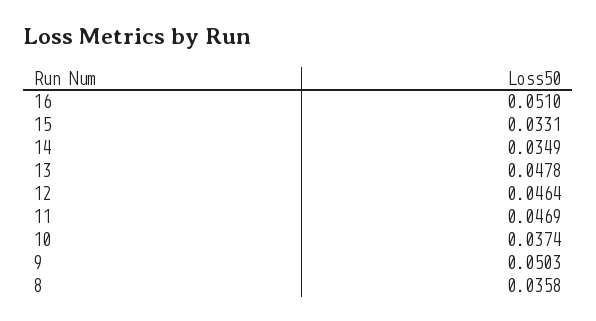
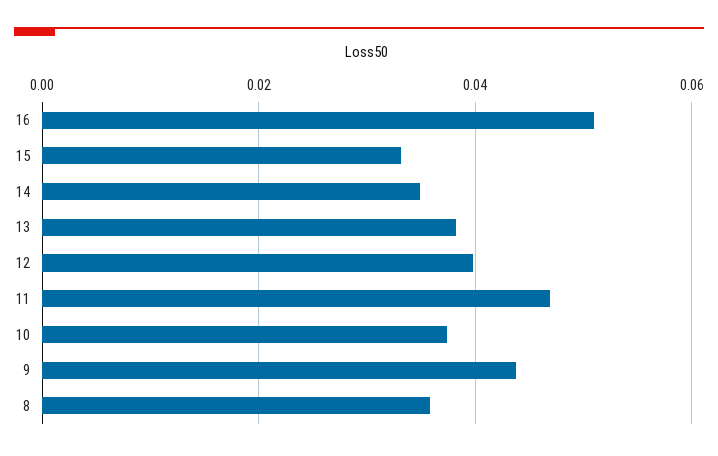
13: 0.0478 -> 0.038
12: 0.0464 -> 0.04
9: 0.0503 -> 0.044

